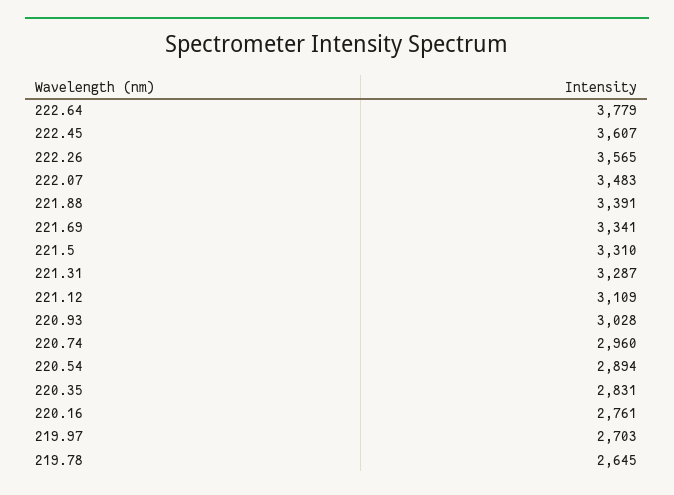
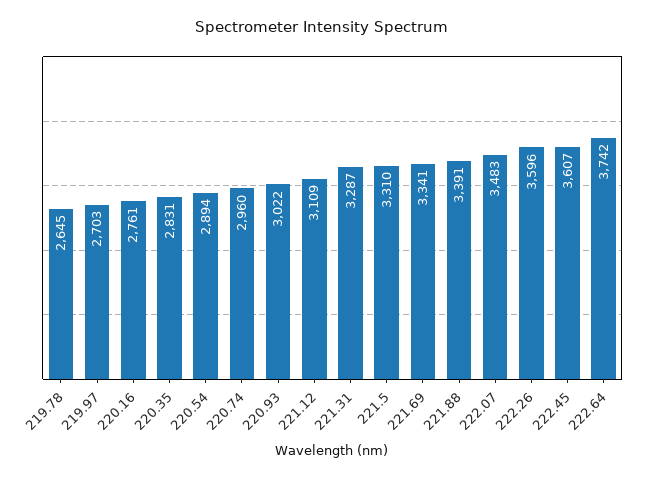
222.64: 3779 -> 3742
222.26: 3565 -> 3596
220.93: 3028 -> 3022

